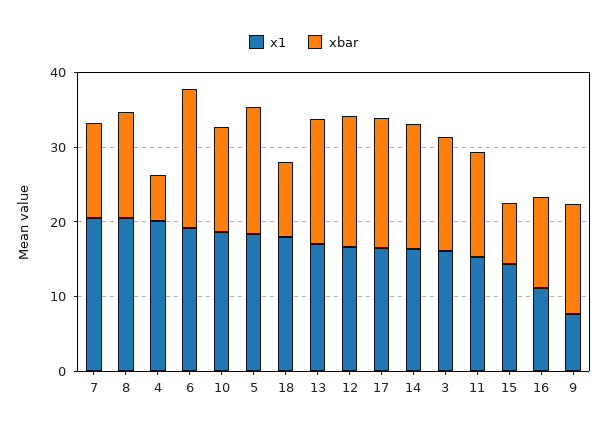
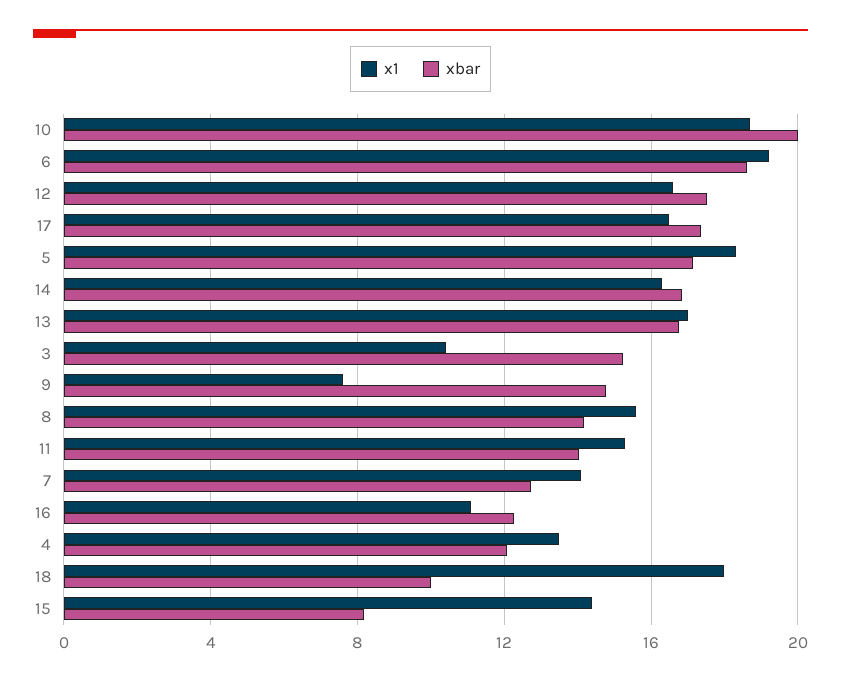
x1, 7: 20 -> 14
x1, 8: 20 -> 15.5
x1, 4: 20 -> 13.5
xbar, 4: 6 -> 12
xbar, 10: 14 -> 20
x1, 3: 16 -> 10.5

